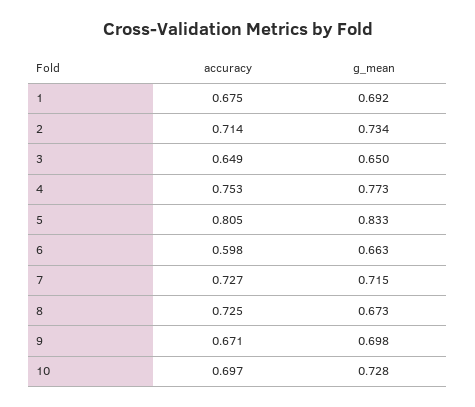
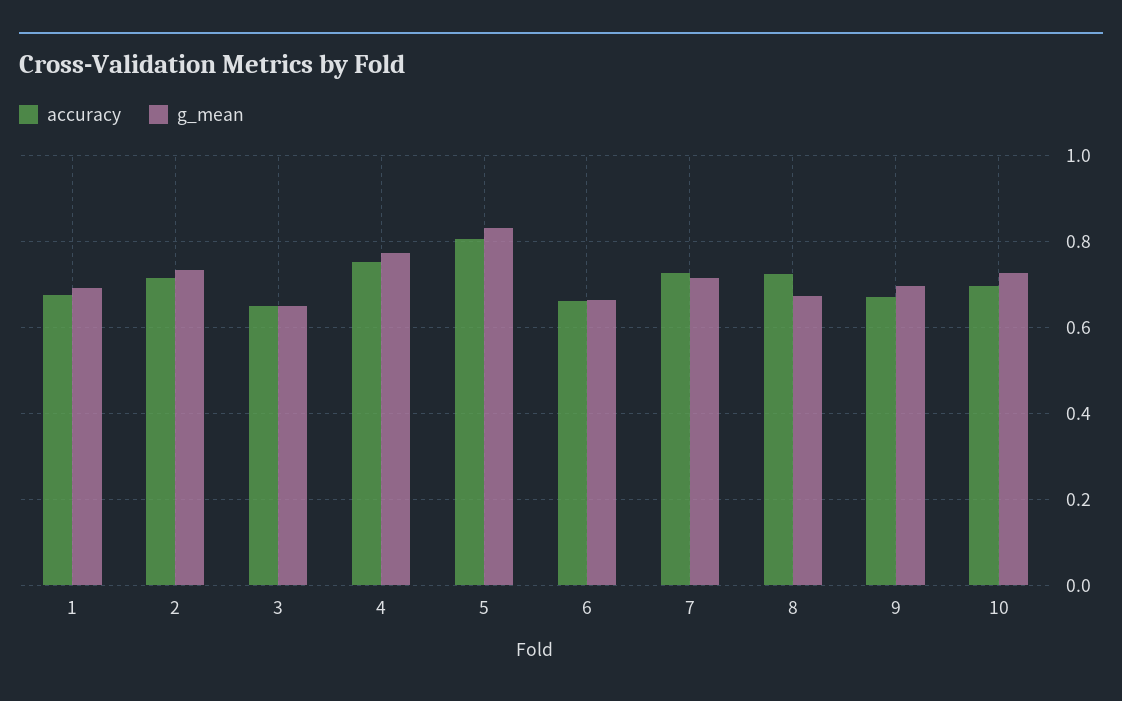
accuracy, 6: 0.598 -> 0.66

